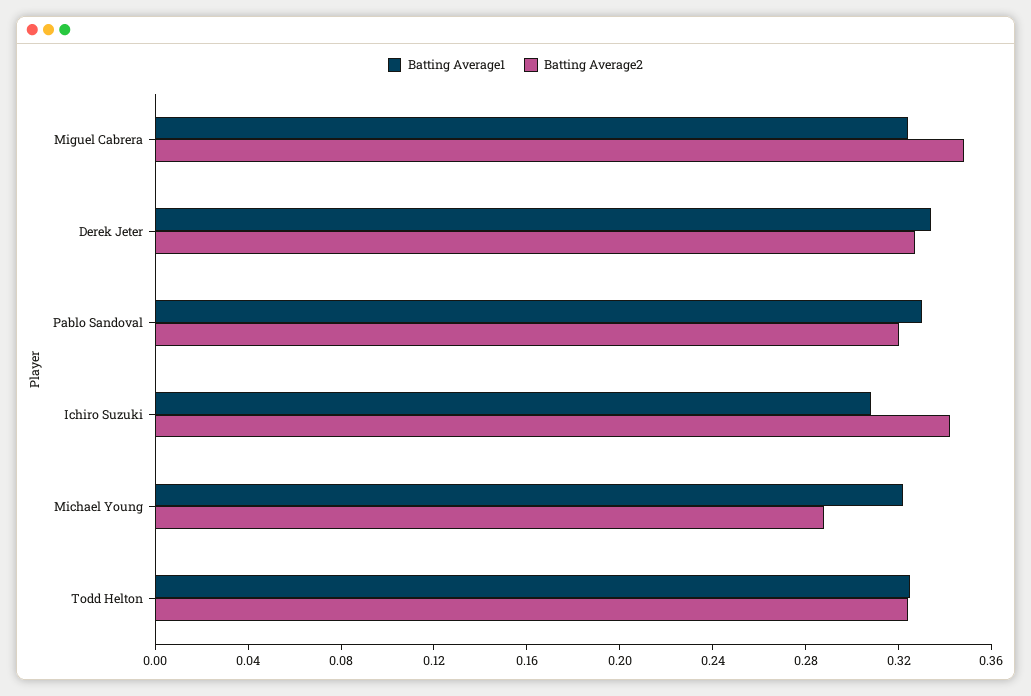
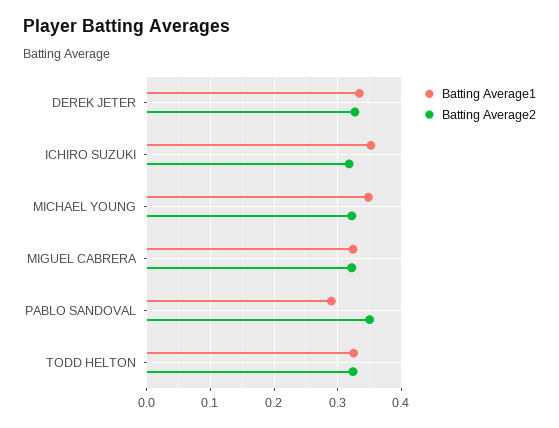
Batting Average2, Miguel Cabrera: 0.35 -> 0.32
Batting Average1, Pablo Sandoval: 0.33 -> 0.29
Batting Average2, Pablo Sandoval: 0.32 -> 0.35
Batting Average1, Ichiro Suzuki: 0.31 -> 0.35
Batting Average2, Ichiro Suzuki: 0.34 -> 0.32
Batting Average1, Michael Young: 0.32 -> 0.35
Batting Average2, Michael Young: 0.29 -> 0.32

